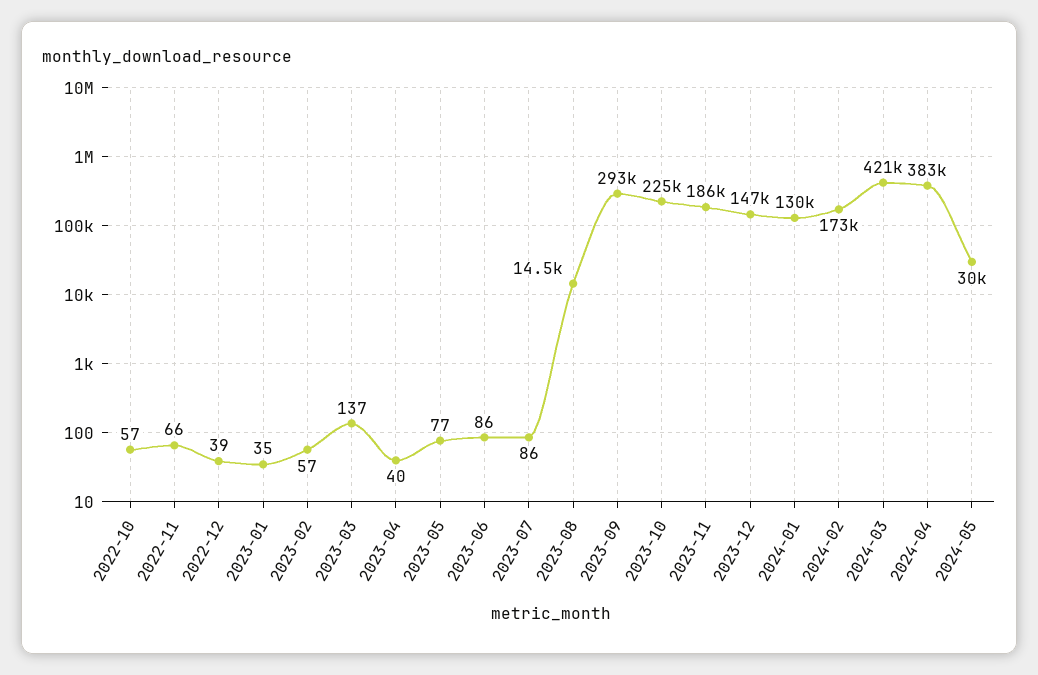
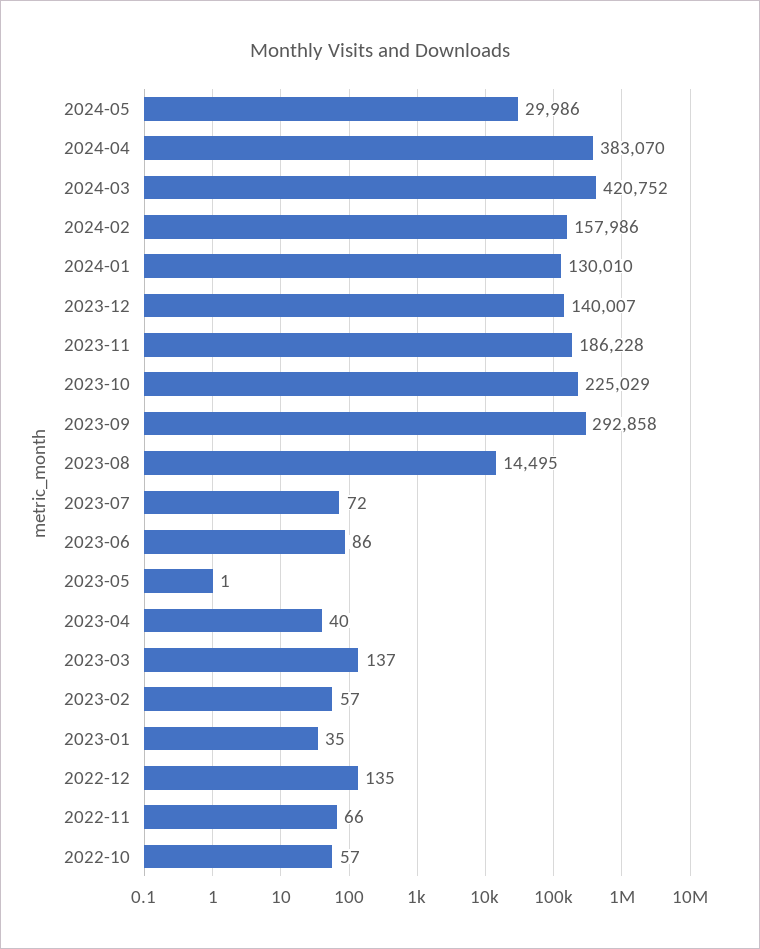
2022-12: 39 -> 135
2023-05: 77 -> 1
2023-07: 86 -> 72
2023-12: 147000 -> 140007
2024-02: 173000 -> 157986

